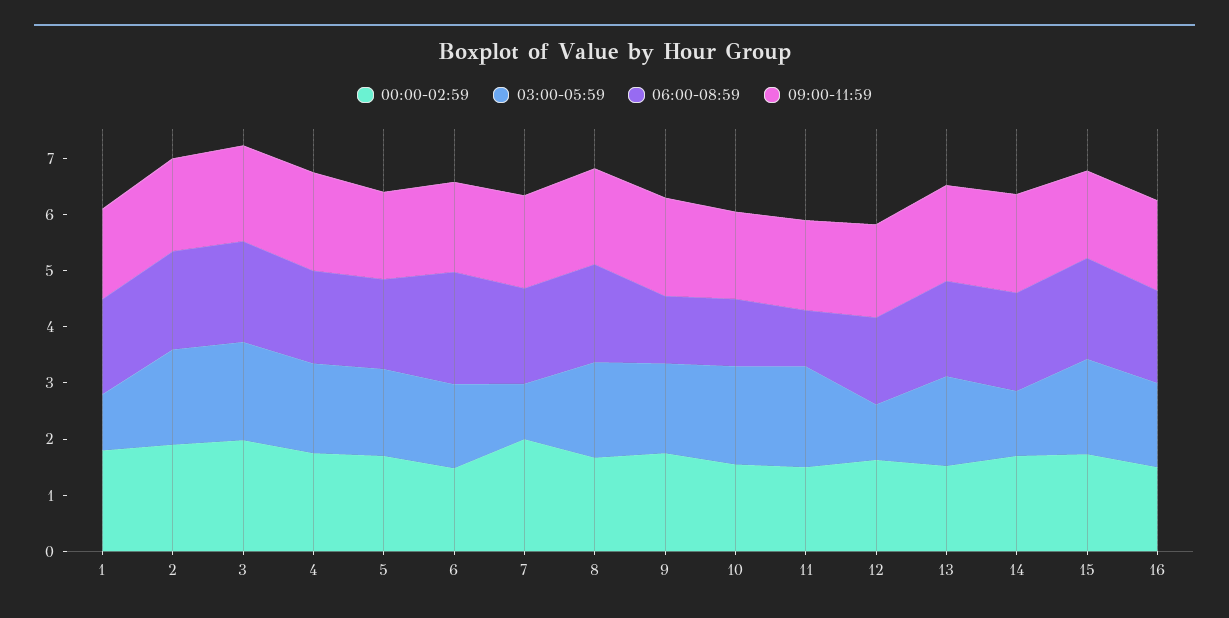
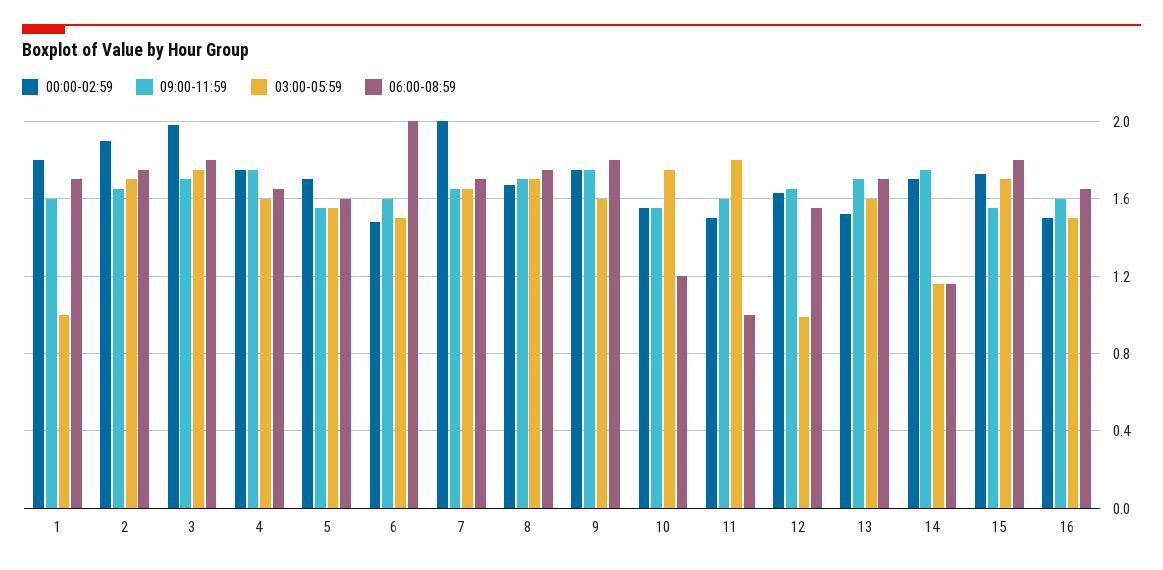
03:00-05:59, 7: 1 -> 1.65
06:00-08:59, 9: 1.2 -> 1.8
06:00-08:59, 14: 1.8 -> 1.15

